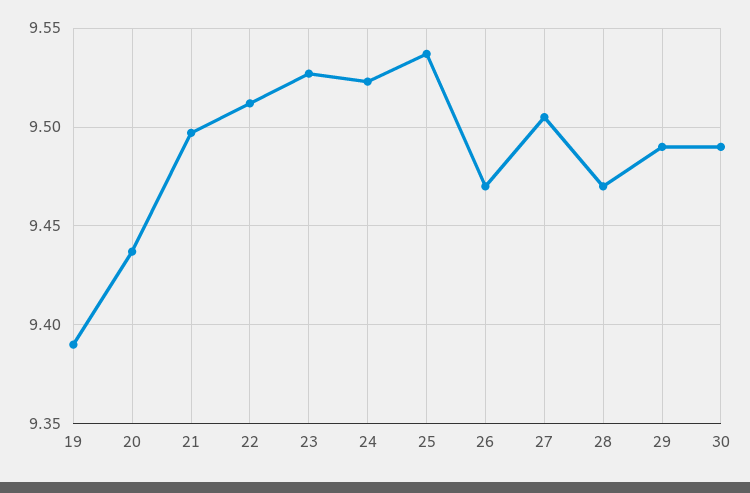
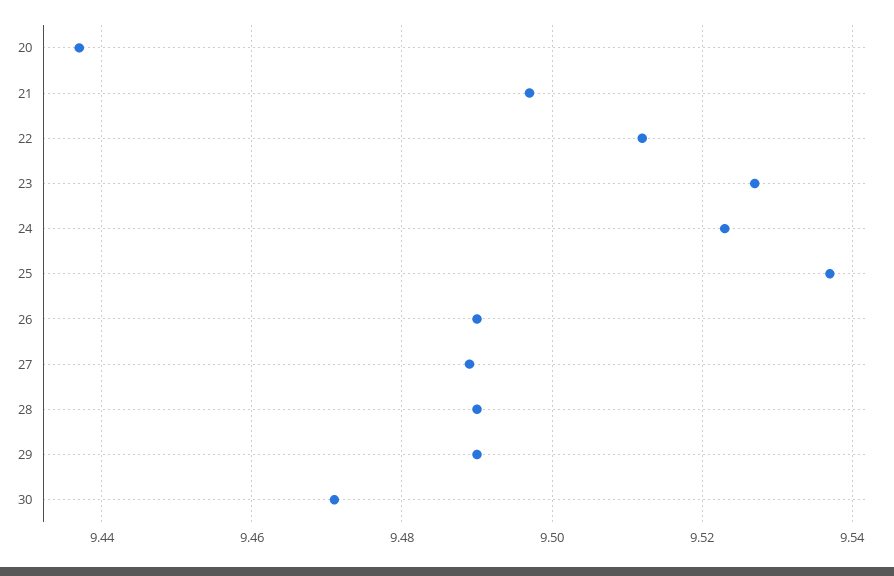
19: 9.39 -> none
26: 9.47 -> 9.49
27: 9.505 -> 9.49
28: 9.47 -> 9.49
30: 9.49 -> 9.47

